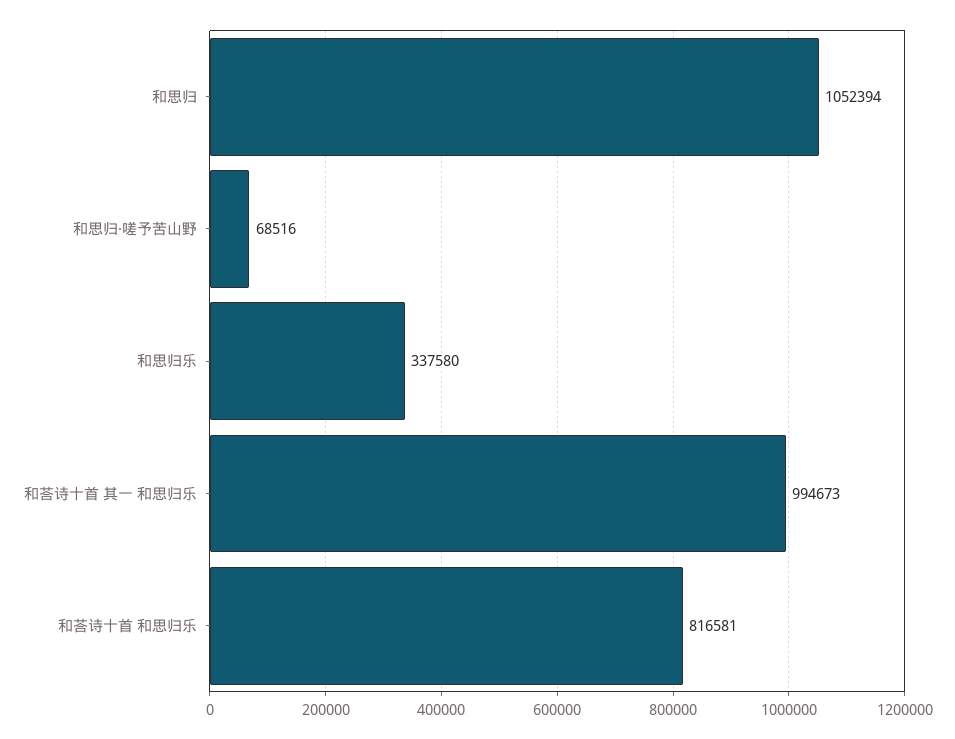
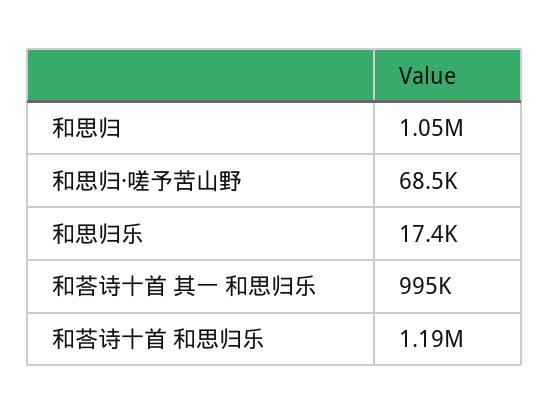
和思归乐: 337580 -> 17400
和荅诗十首 和思归乐: 816581 -> 1190000

